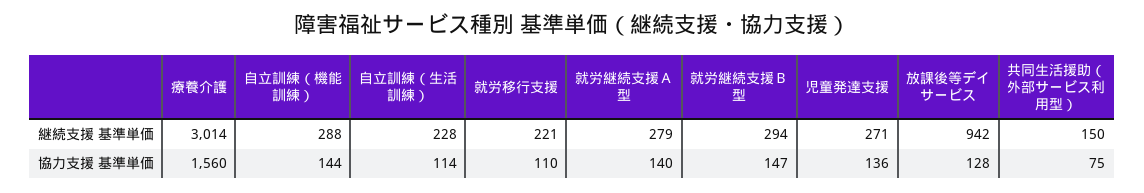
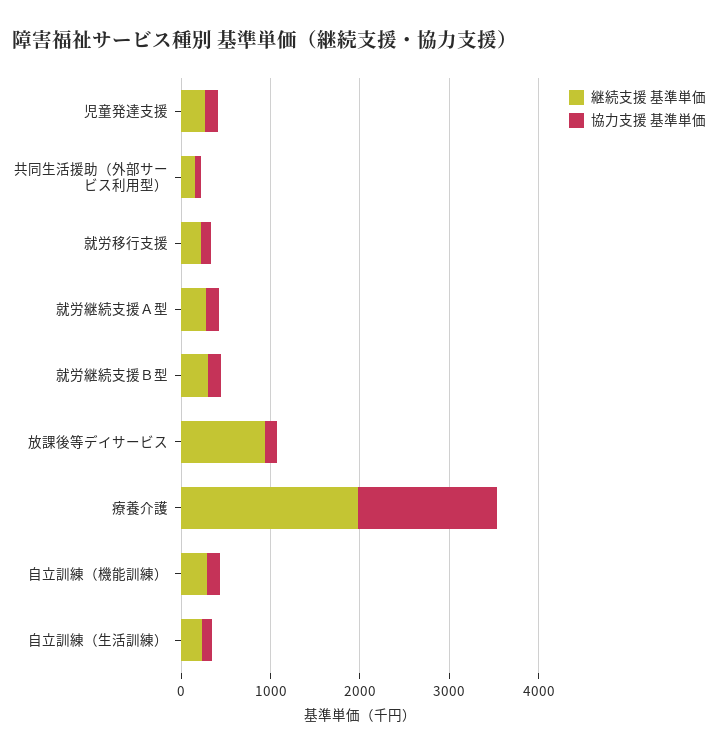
継続支援 基準単価, 療養介護: 3014 -> 2000

